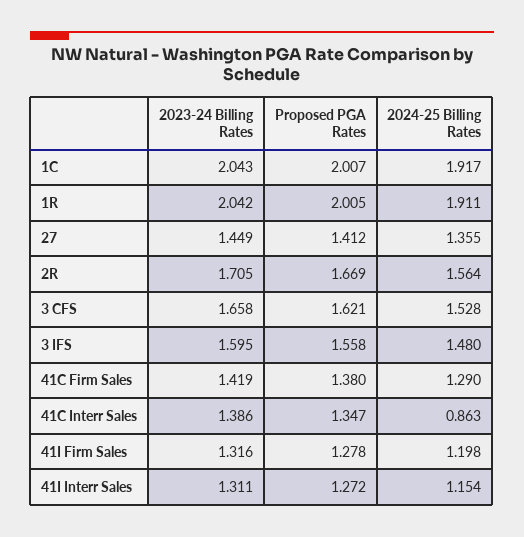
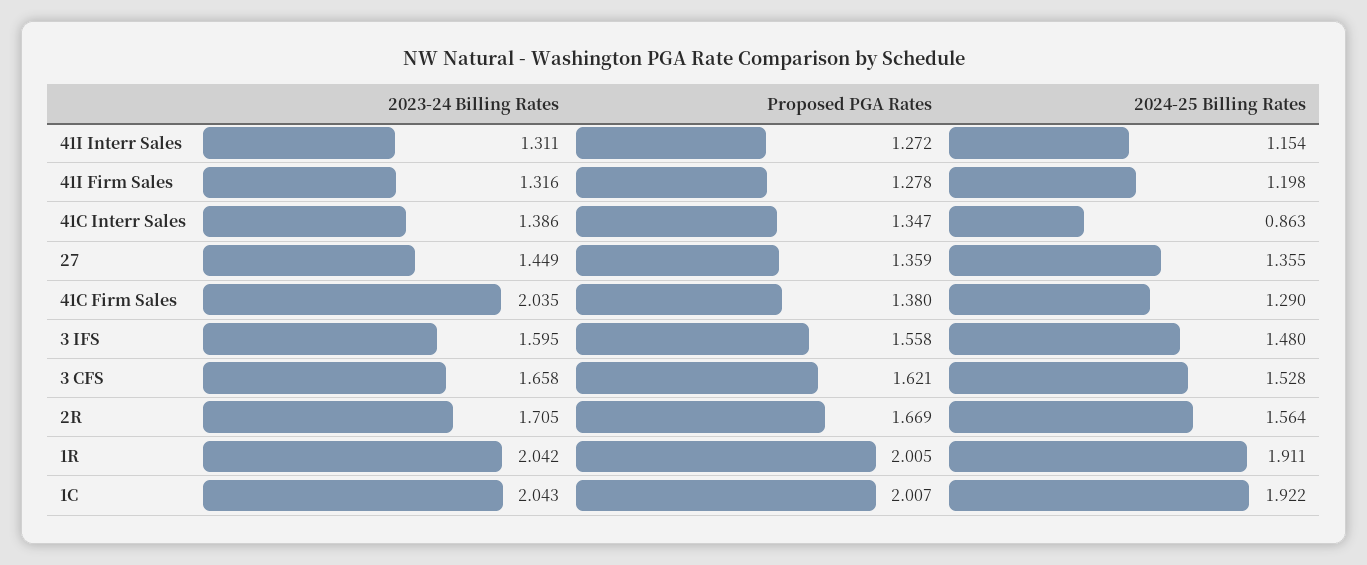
2024-25 Billing Rates, 1C: 1.917 -> 1.922
Proposed PGA Rates, 27: 1.412 -> 1.359
2023-24 Billing Rates, 41C Firm Sales: 1.419 -> 2.035

